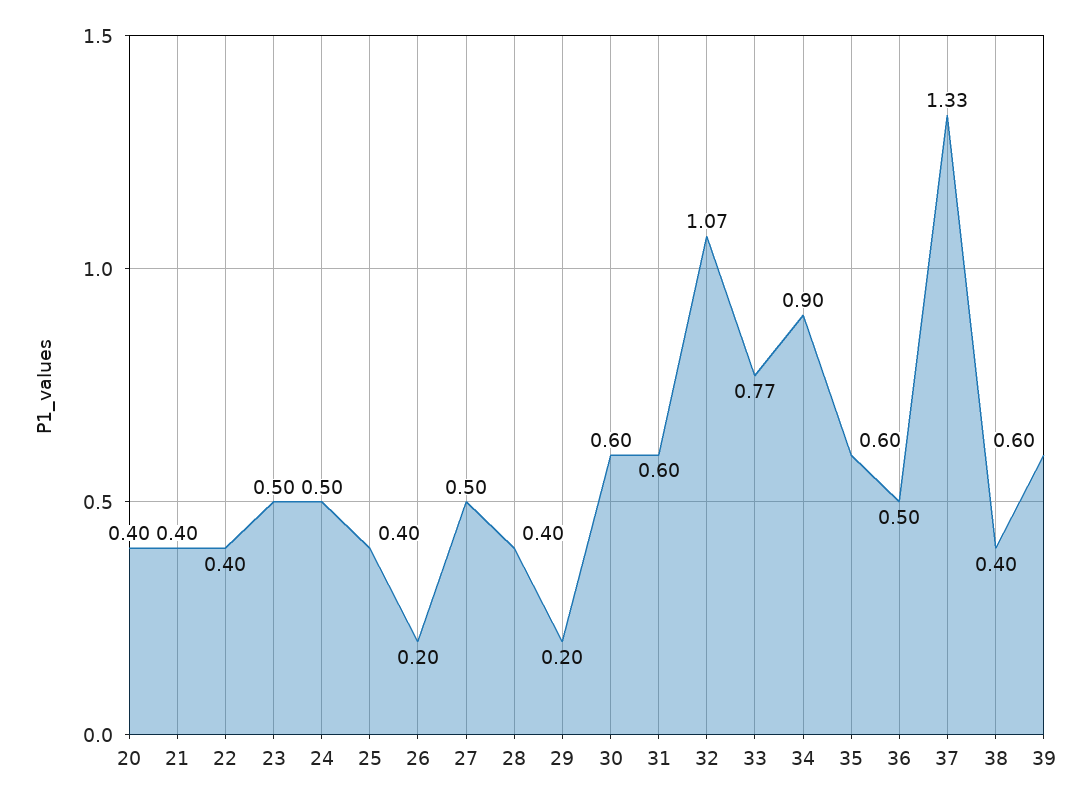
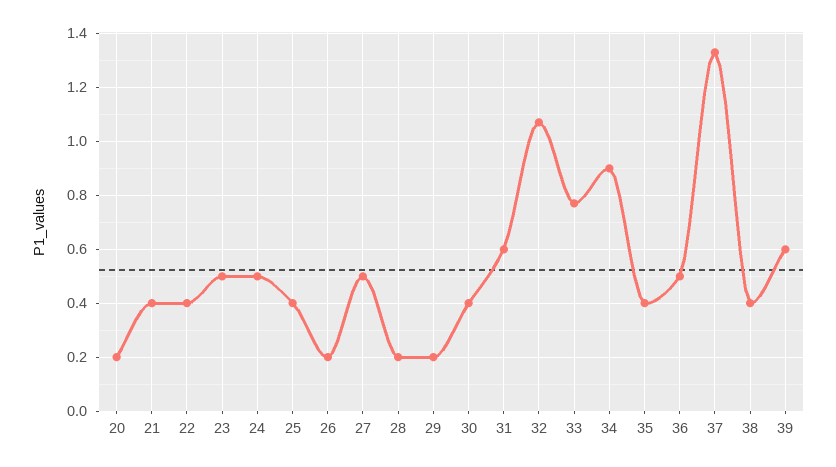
20: 0.4 -> 0.2
28: 0.4 -> 0.2
30: 0.6 -> 0.4
35: 0.6 -> 0.4

